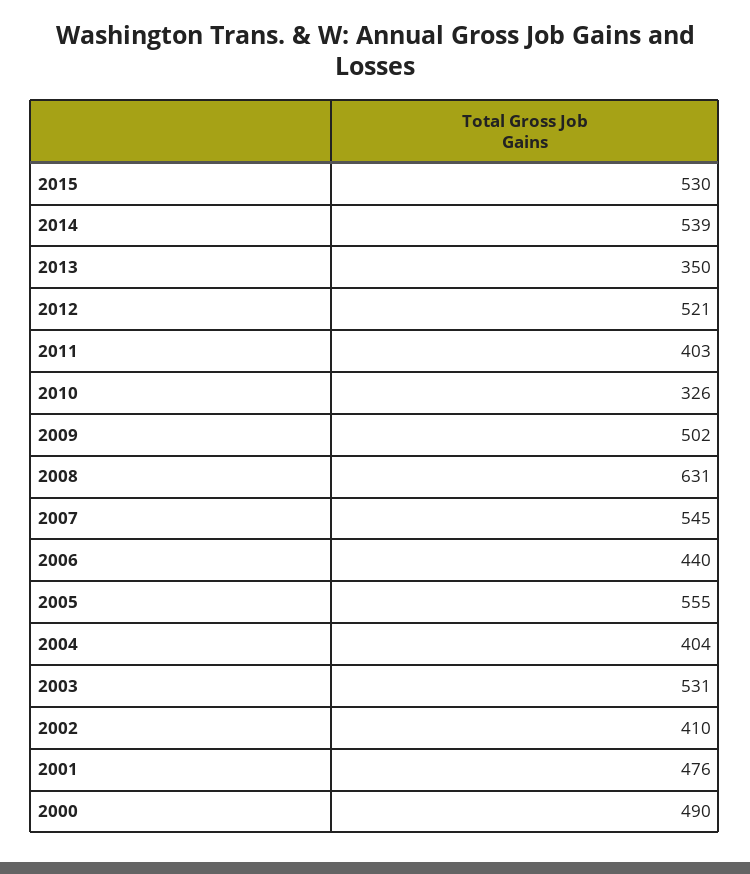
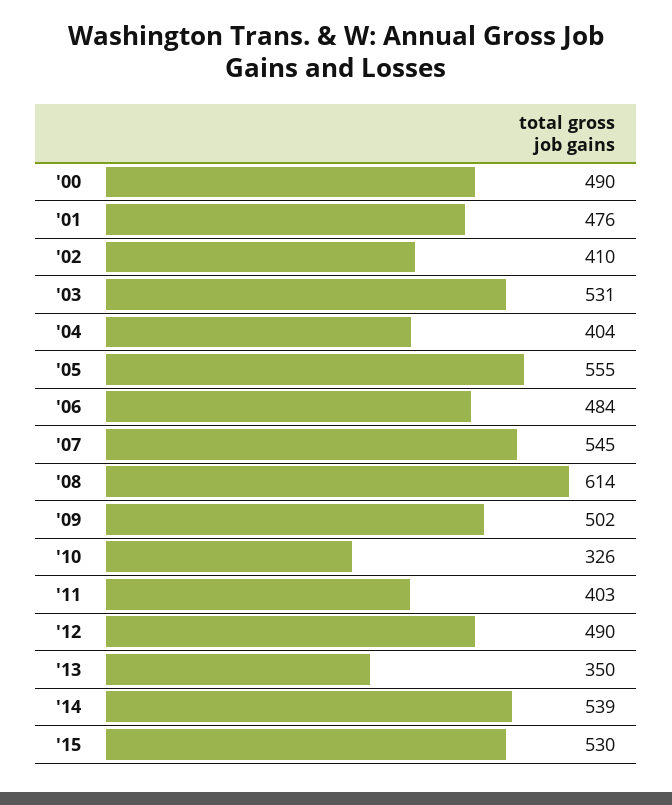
2012: 521 -> 490
2008: 631 -> 614
2006: 440 -> 484

